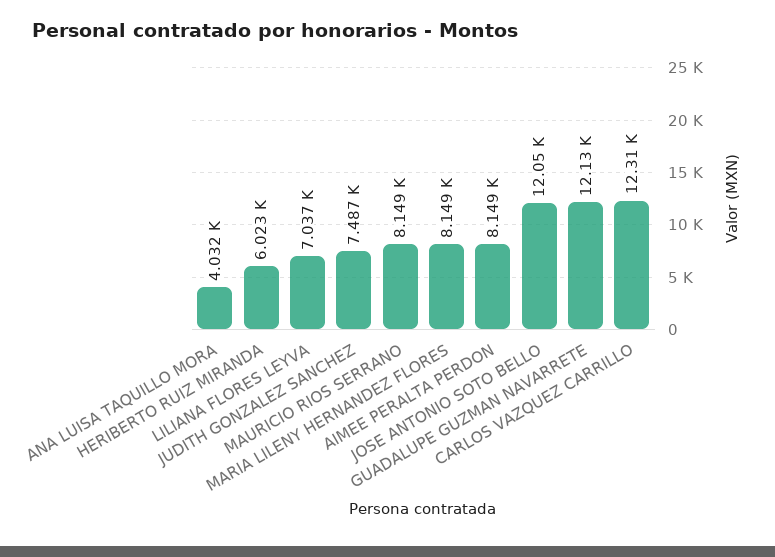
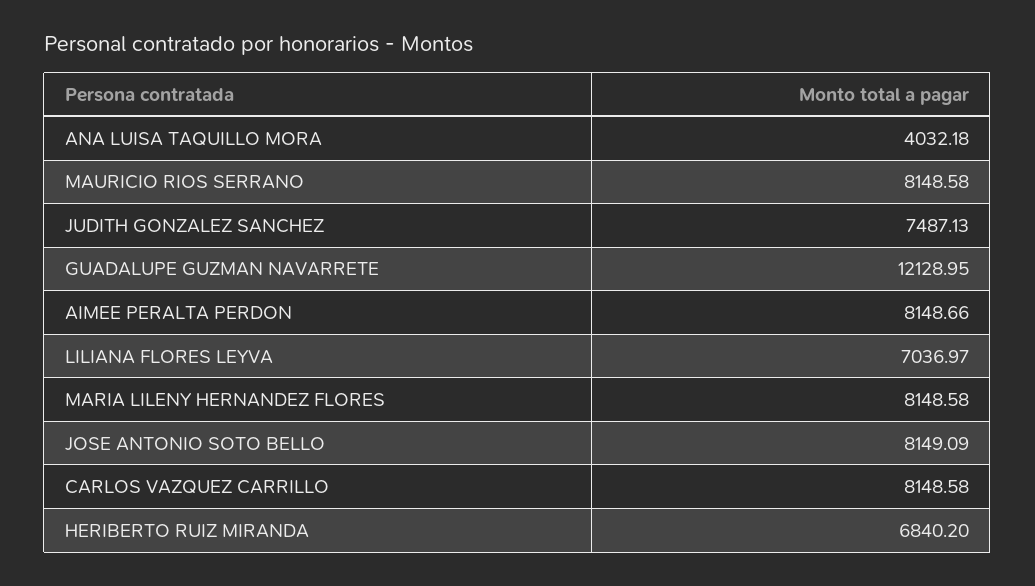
HERIBERTO RUIZ MIRANDA: 6023 -> 6840.2
JOSE ANTONIO SOTO BELLO: 12050 -> 8149.09
CARLOS VAZQUEZ CARRILLO: 12310 -> 8148.58

